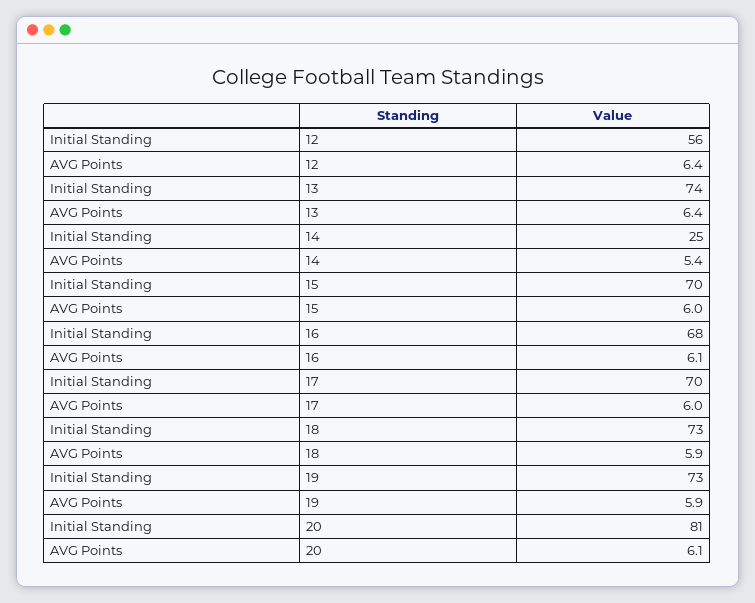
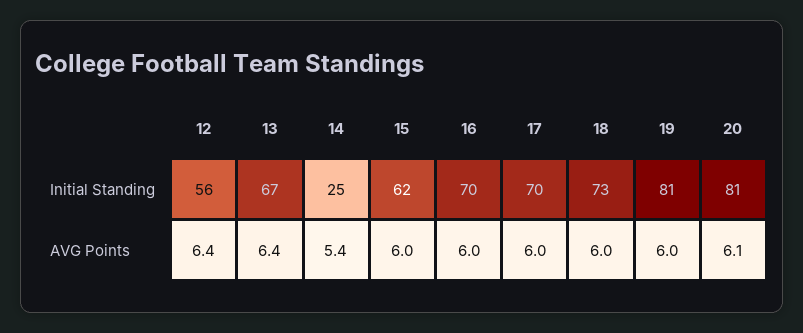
Initial Standing, 13: 74 -> 67
Initial Standing, 15: 70 -> 62
Initial Standing, 16: 68 -> 70
AVG Points, 16: 6.1 -> 6
AVG Points, 18: 5.9 -> 6
Initial Standing, 19: 73 -> 81
AVG Points, 19: 5.9 -> 6

